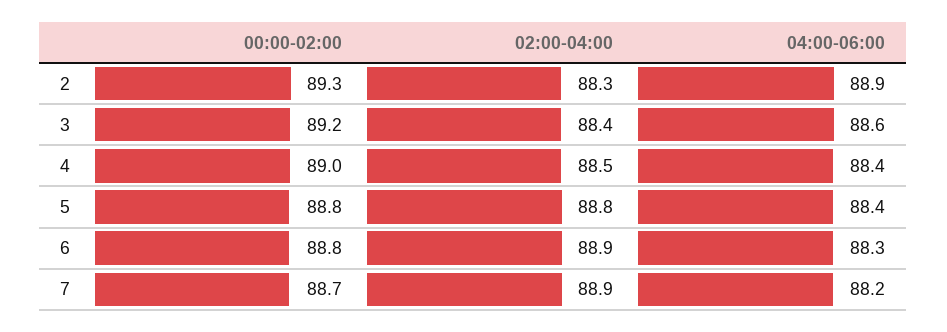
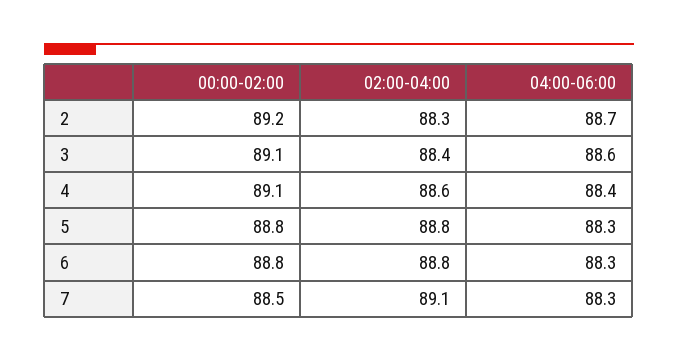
00:00-02:00, 2: 89.3 -> 89.2
04:00-06:00, 2: 88.9 -> 88.7
00:00-02:00, 3: 89.2 -> 89.1
00:00-02:00, 4: 89 -> 89.1
02:00-04:00, 4: 88.5 -> 88.6
04:00-06:00, 5: 88.4 -> 88.3
02:00-04:00, 6: 88.9 -> 88.8
00:00-02:00, 7: 88.7 -> 88.5
02:00-04:00, 7: 88.9 -> 89.1
04:00-06:00, 7: 88.2 -> 88.3

